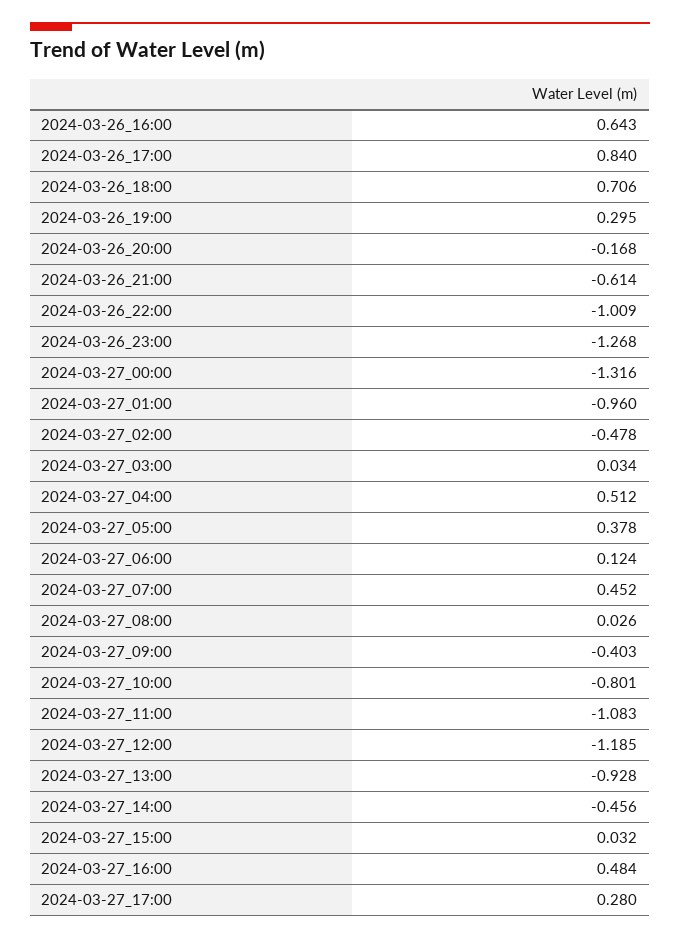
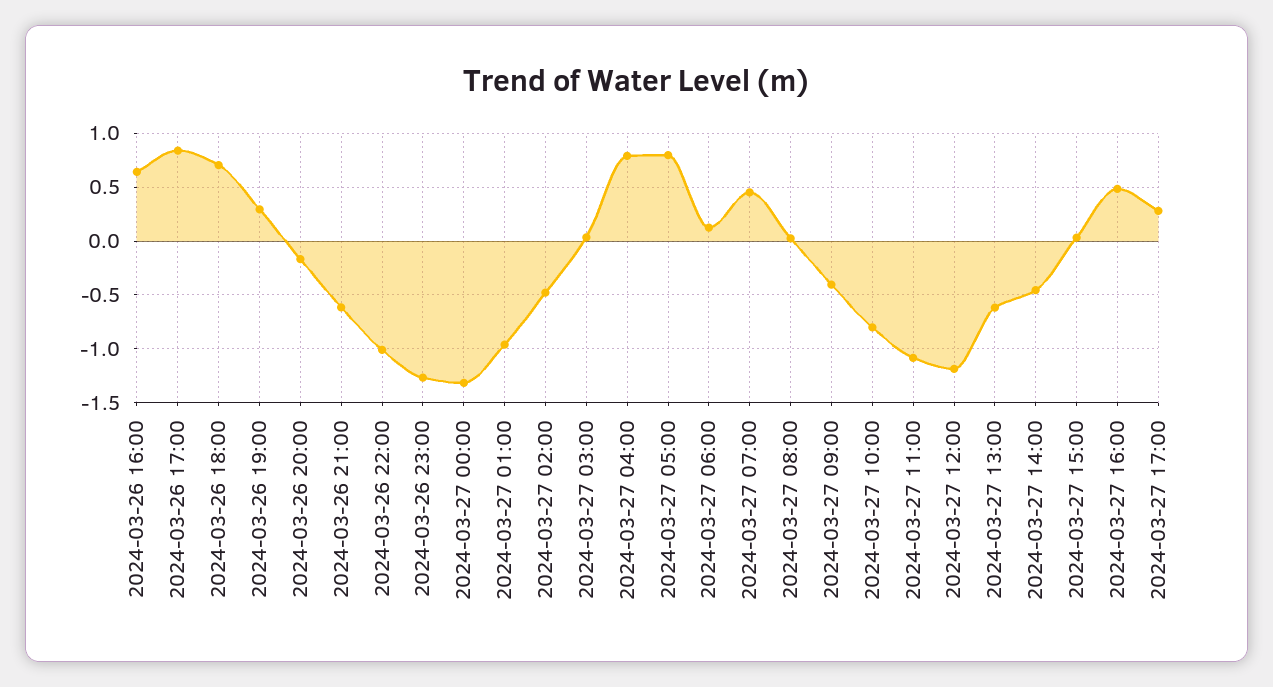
2024-03-27_04:00: 0.512 -> 0.8
2024-03-27_05:00: 0.378 -> 0.8
2024-03-27_13:00: -0.928 -> -0.6

